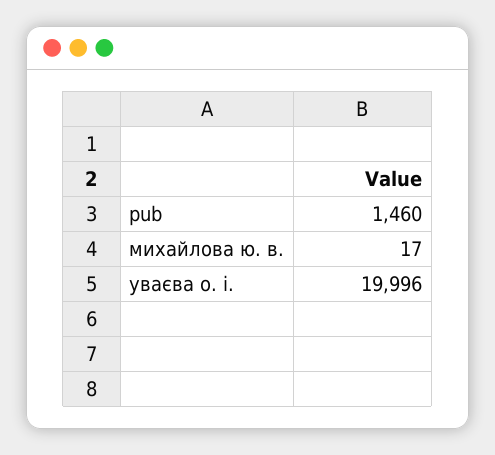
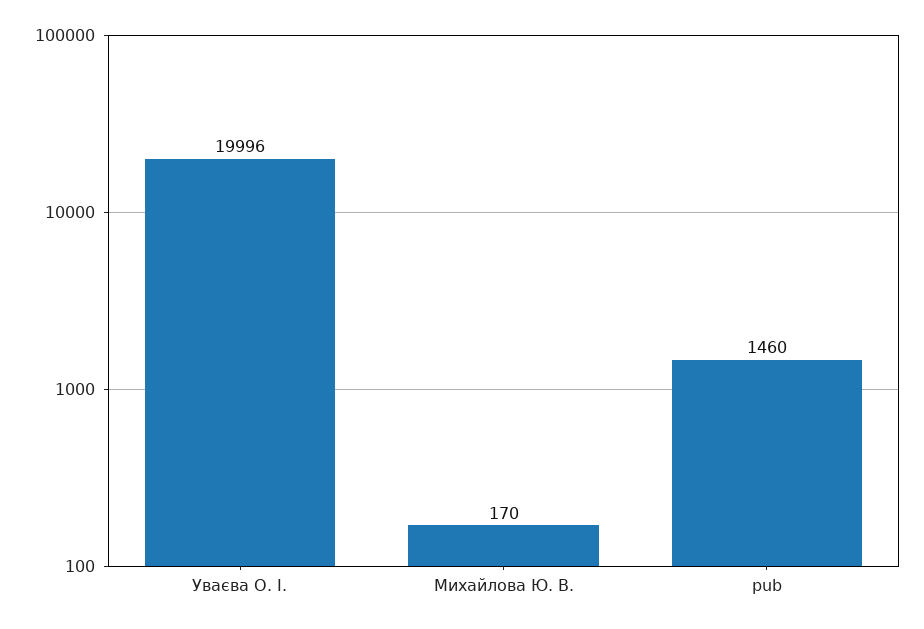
михайлова ю. в.: 17 -> 170

